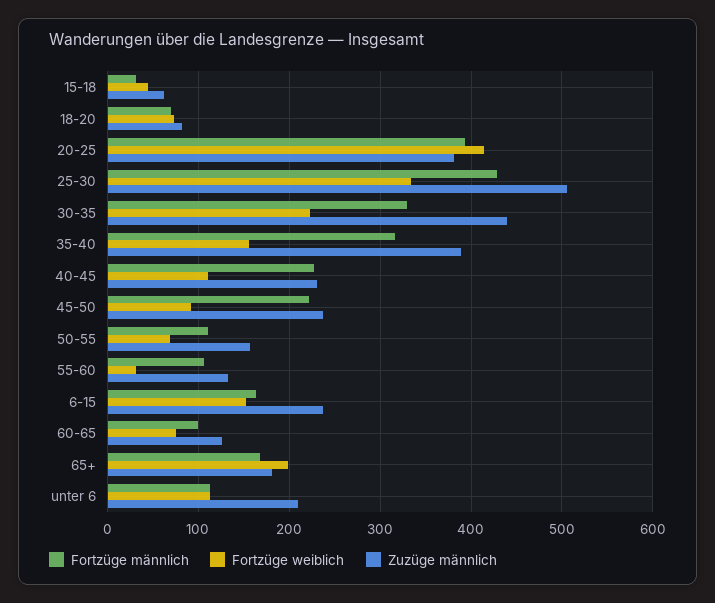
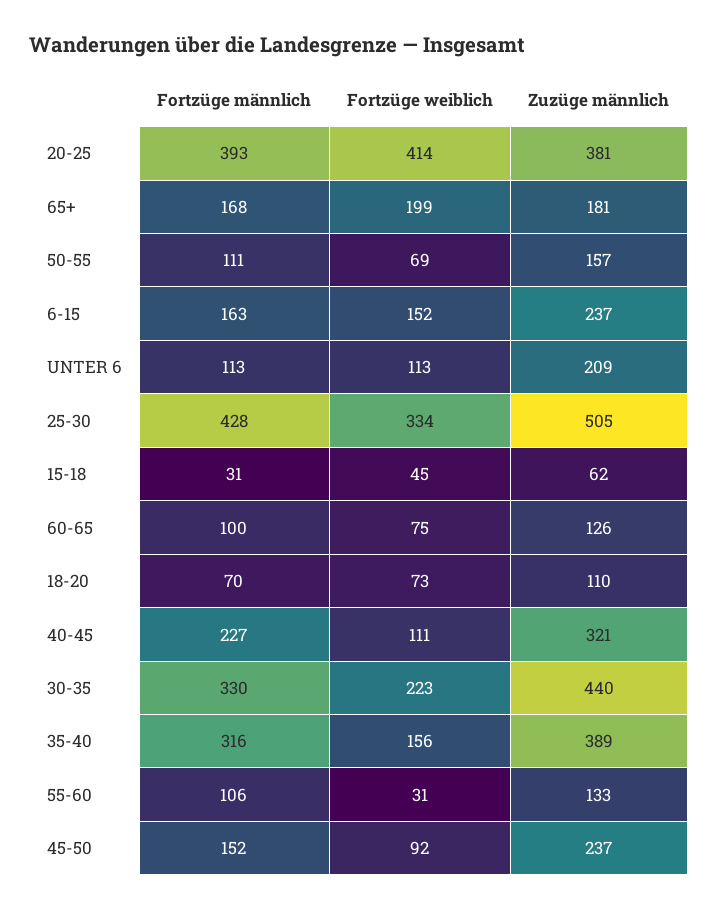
Zuzüge männlich, 18-20: 80 -> 110
Zuzüge männlich, 40-45: 230 -> 321
Fortzüge männlich, 45-50: 220 -> 152

